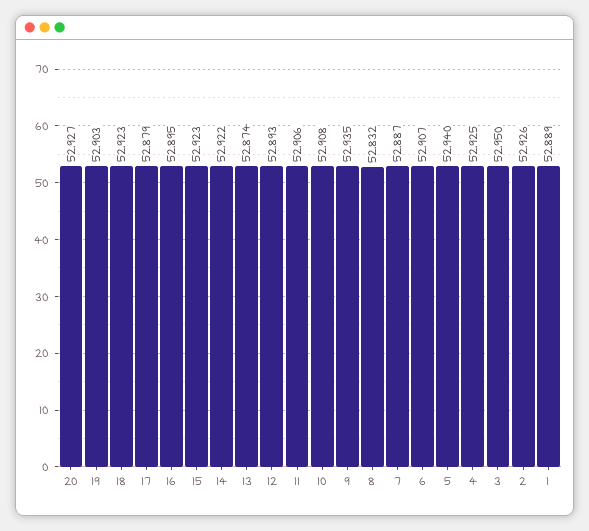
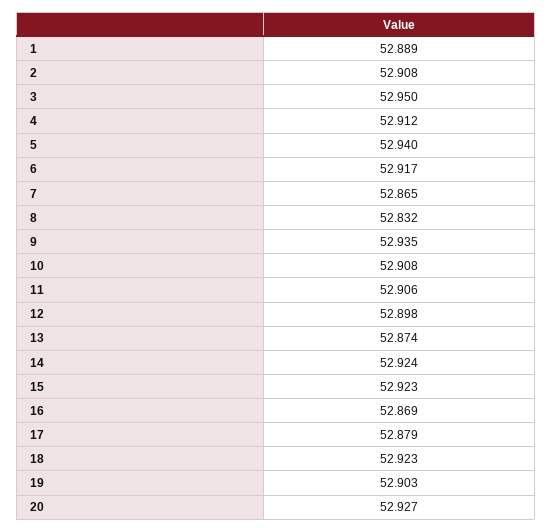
16: 52.895 -> 52.869
14: 52.922 -> 52.924
12: 52.893 -> 52.898
7: 52.887 -> 52.865
6: 52.907 -> 52.917
4: 52.925 -> 52.912
2: 52.926 -> 52.908

